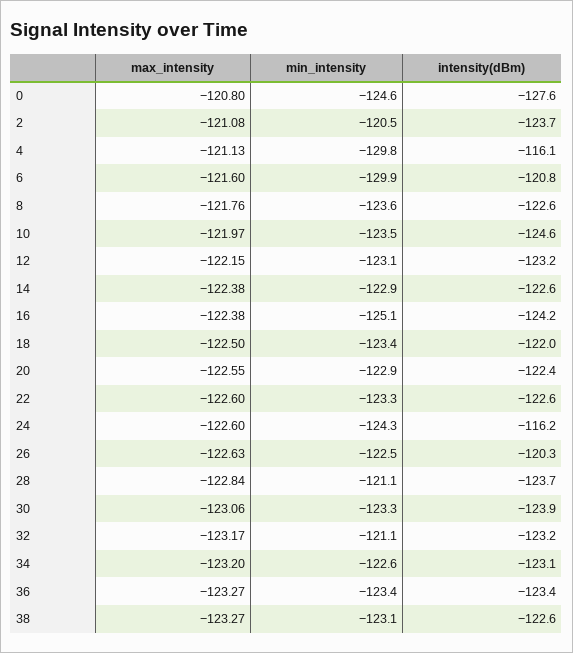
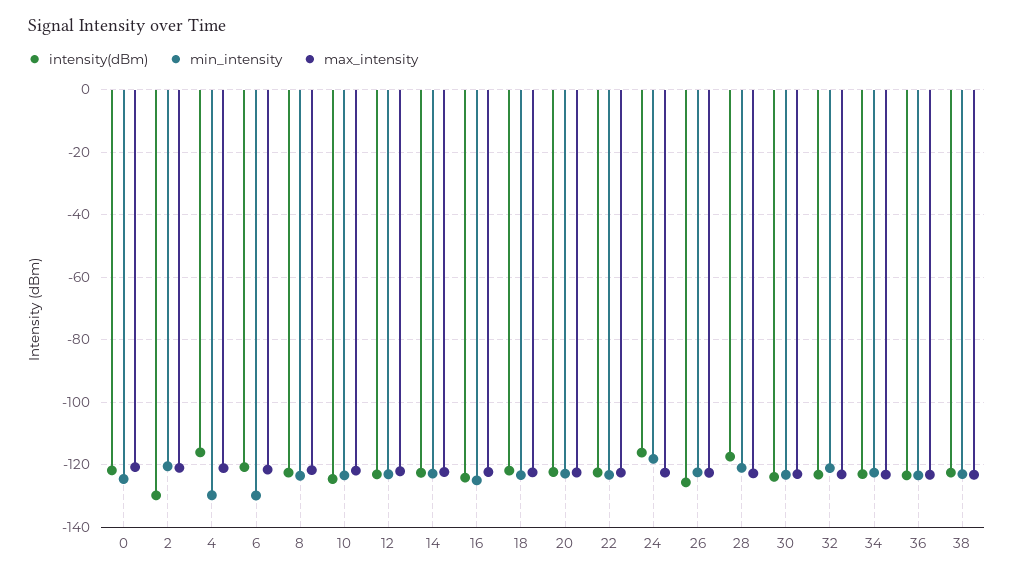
intensity(dBm), 0: -127.6 -> -122
intensity(dBm), 2: -123.7 -> -130
min_intensity, 24: -124.3 -> -118
intensity(dBm), 26: -120.3 -> -126
intensity(dBm), 28: -123.7 -> -118

